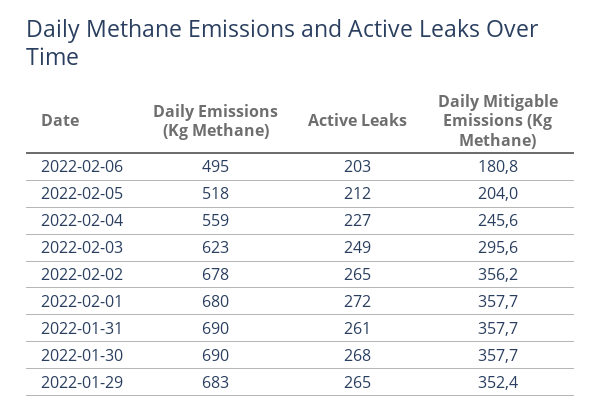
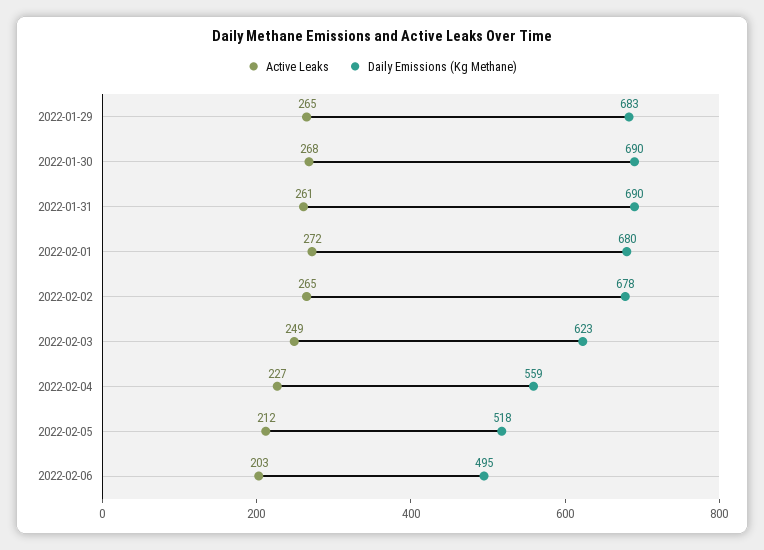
Daily Mitigable Emissions (Kg Methane), 2022-02-06: 180.8 -> none
Daily Mitigable Emissions (Kg Methane), 2022-02-05: 204 -> none
Daily Mitigable Emissions (Kg Methane), 2022-02-04: 245.6 -> none
Daily Mitigable Emissions (Kg Methane), 2022-02-03: 295.6 -> none
Daily Mitigable Emissions (Kg Methane), 2022-02-02: 356.2 -> none
Daily Mitigable Emissions (Kg Methane), 2022-02-01: 357.7 -> none
Daily Mitigable Emissions (Kg Methane), 2022-01-31: 357.7 -> none
Daily Mitigable Emissions (Kg Methane), 2022-01-30: 357.7 -> none
Daily Mitigable Emissions (Kg Methane), 2022-01-29: 352.4 -> none

